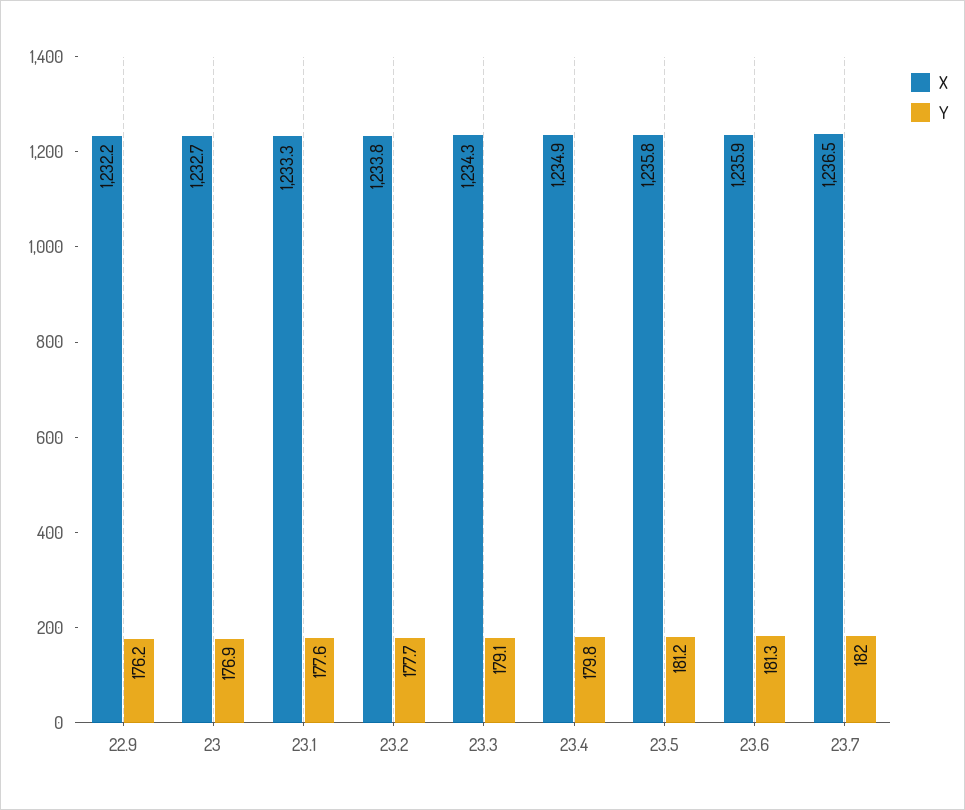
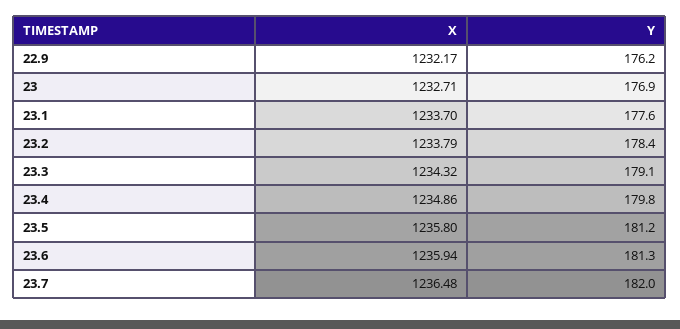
X, 23.1: 1233.3 -> 1233.7
Y, 23.2: 177.7 -> 178.4

